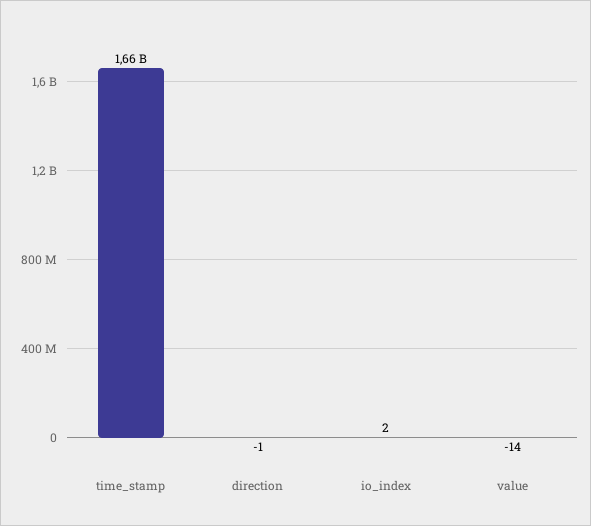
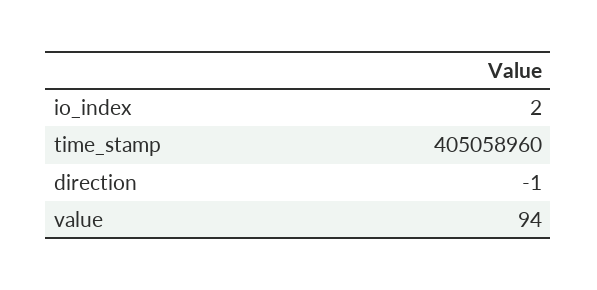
time_stamp: 1660000000 -> 405058960
value: -14 -> 94

